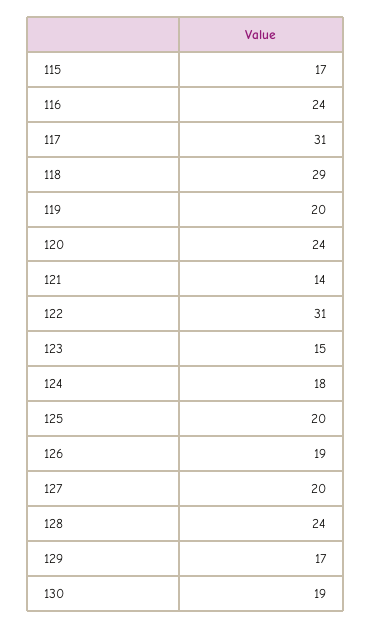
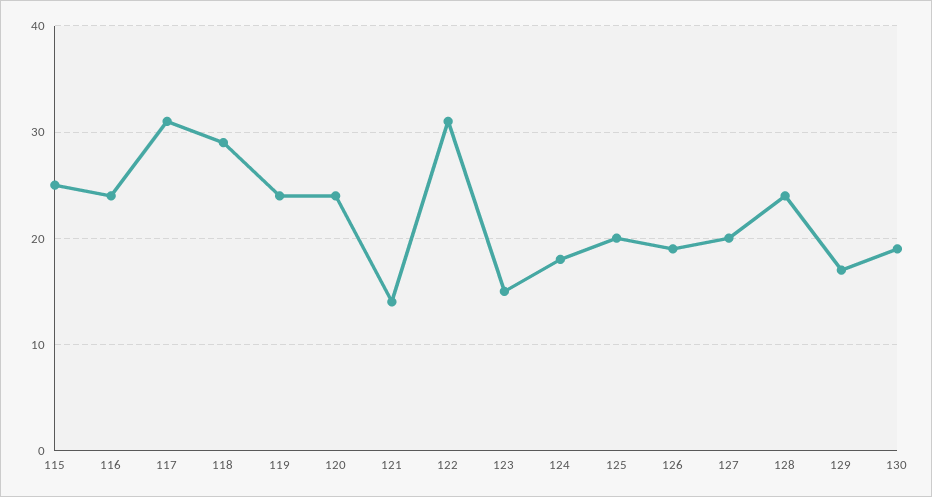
115: 17 -> 25
119: 20 -> 24

